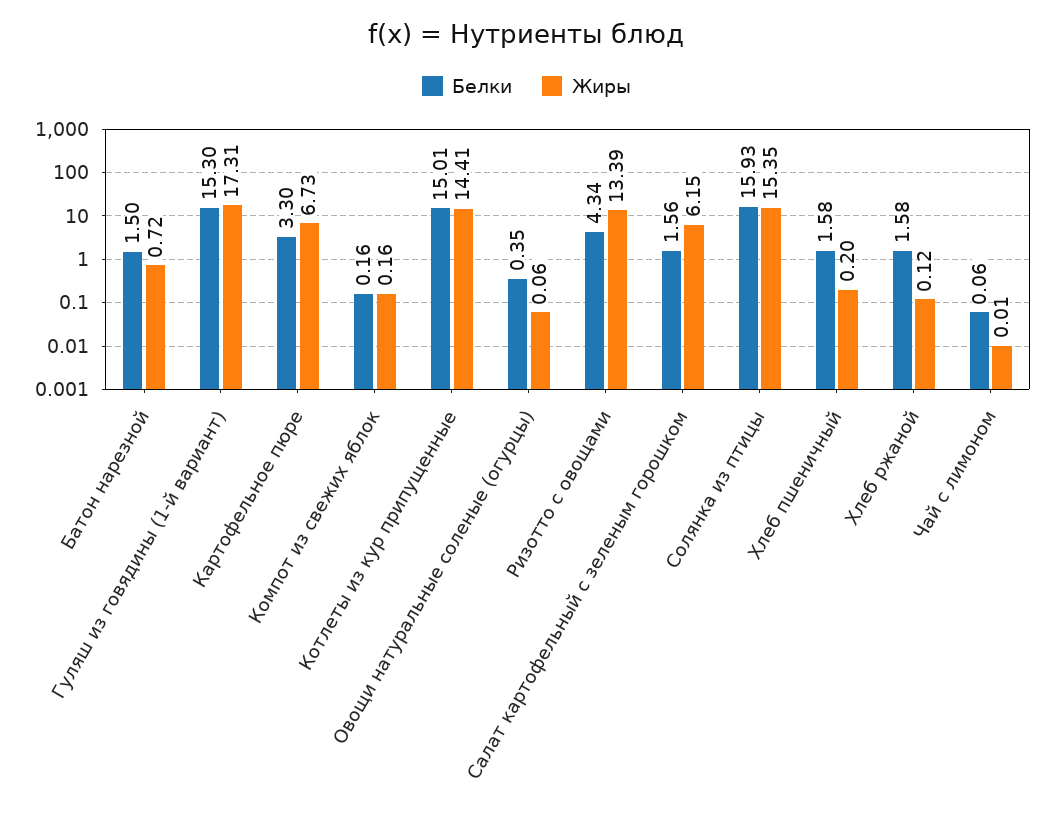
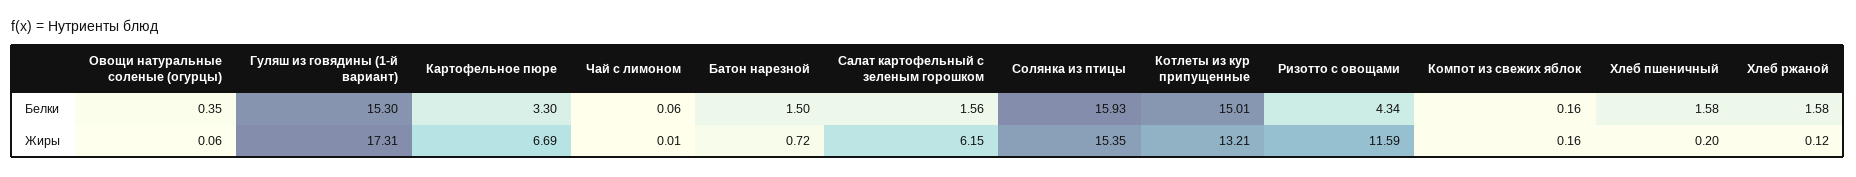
Жиры, Картофельное пюре: 6.73 -> 6.69
Жиры, Котлеты из кур припущенные: 14.41 -> 13.21
Жиры, Ризотто с овощами: 13.39 -> 11.59

